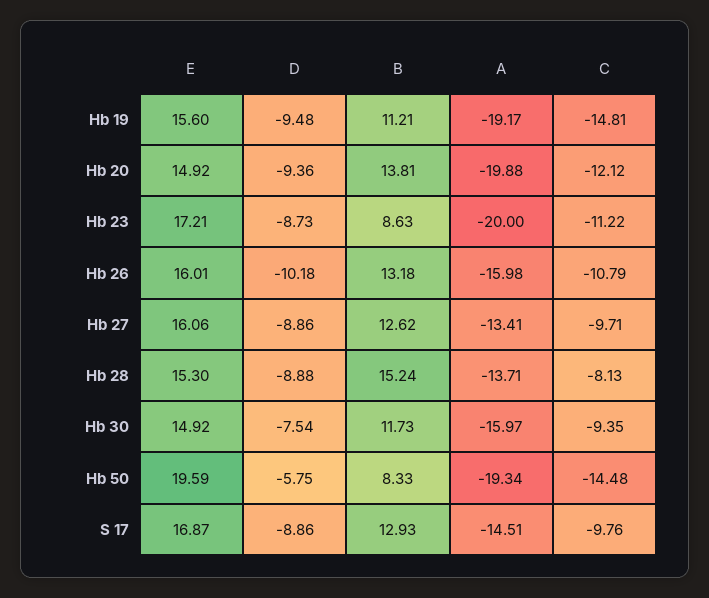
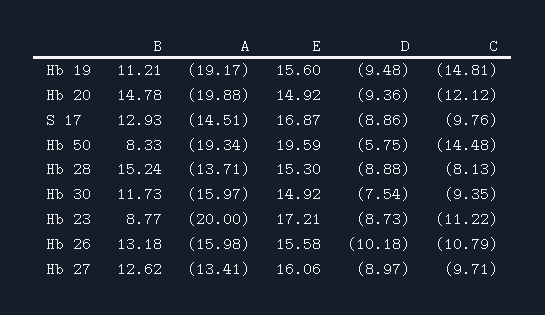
B, Hb 20: 13.81 -> 14.78
B, Hb 23: 8.63 -> 8.77
E, Hb 26: 16.01 -> 15.58
D, Hb 27: -8.86 -> -8.97

